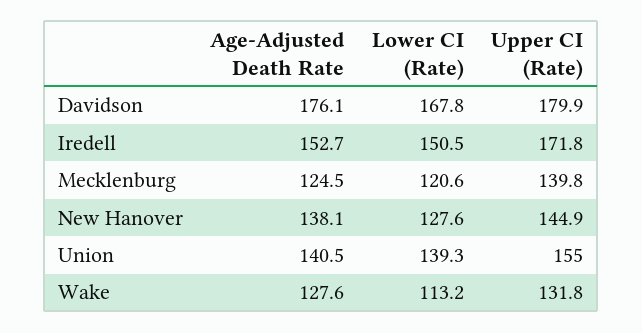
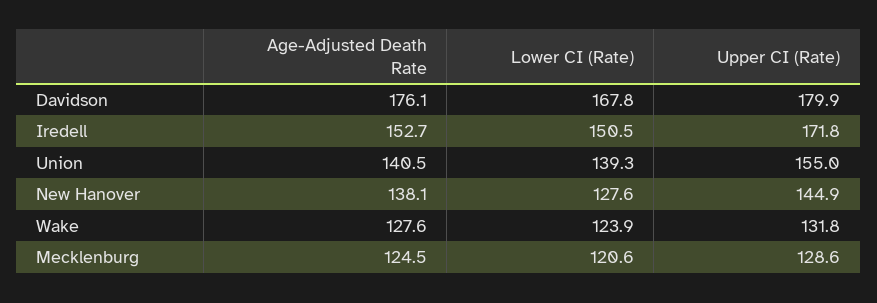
Upper CI (Rate), Mecklenburg: 139.8 -> 128.6
Lower CI (Rate), Wake: 113.2 -> 123.9

